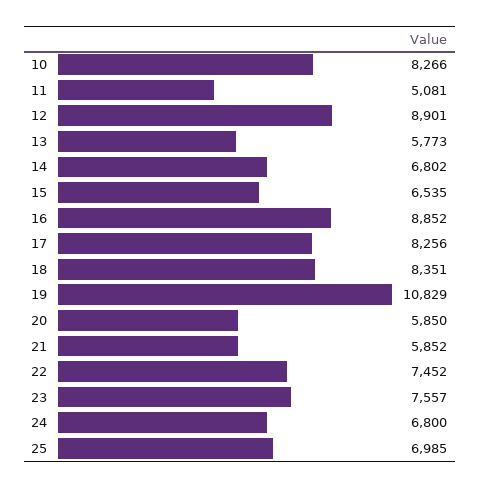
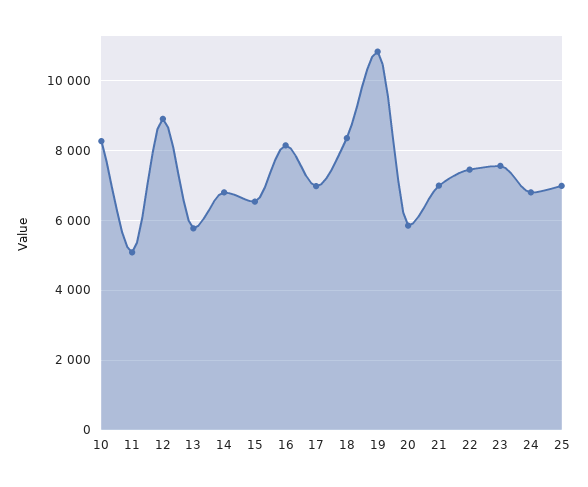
16: 8852 -> 8200
17: 8256 -> 7000
21: 5852 -> 7000

